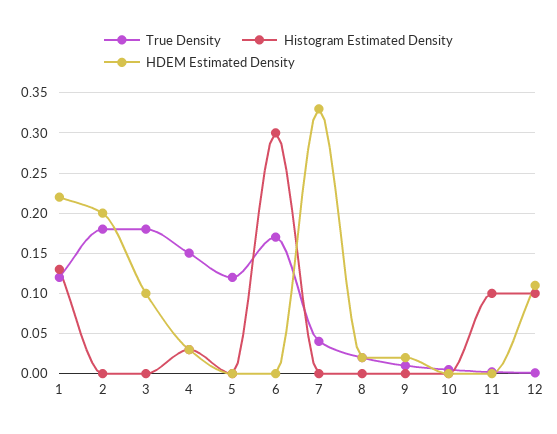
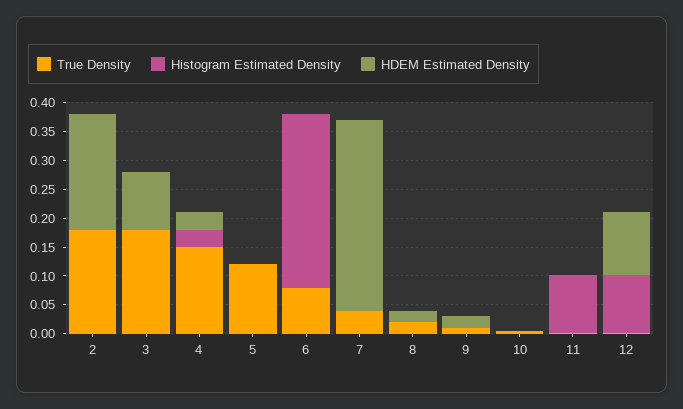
True Density, 1: 0.12 -> none
Histogram Estimated Density, 1: 0.13 -> none
HDEM Estimated Density, 1: 0.22 -> none
True Density, 6: 0.17 -> 0.075

